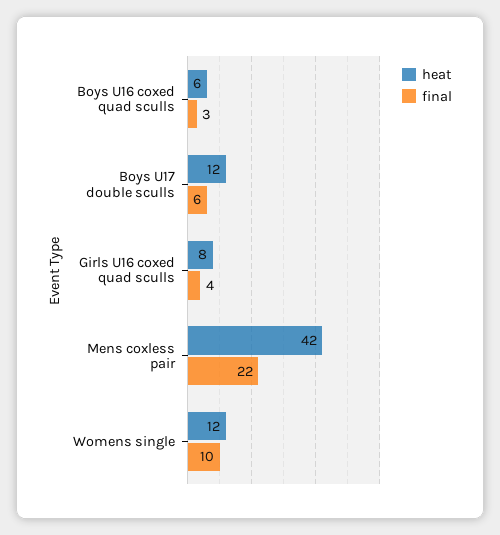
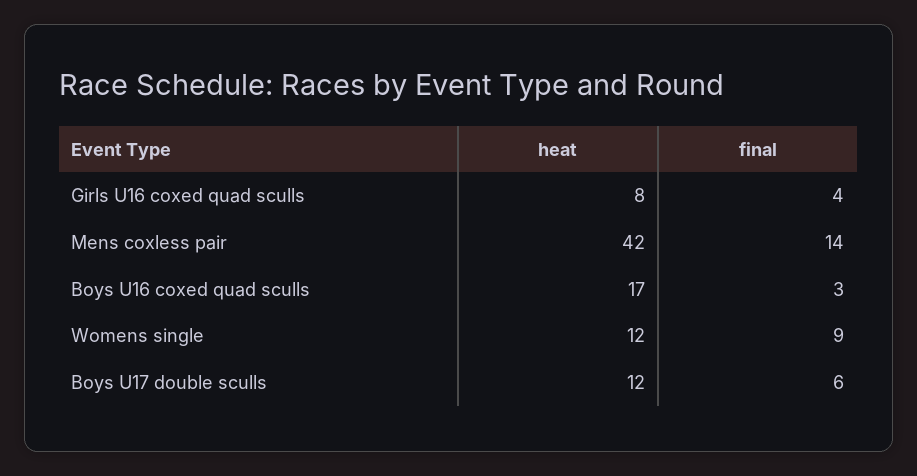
heat, Boys U16 coxed quad sculls: 6 -> 17
final, Mens coxless pair: 22 -> 14
final, Womens single: 10 -> 9

